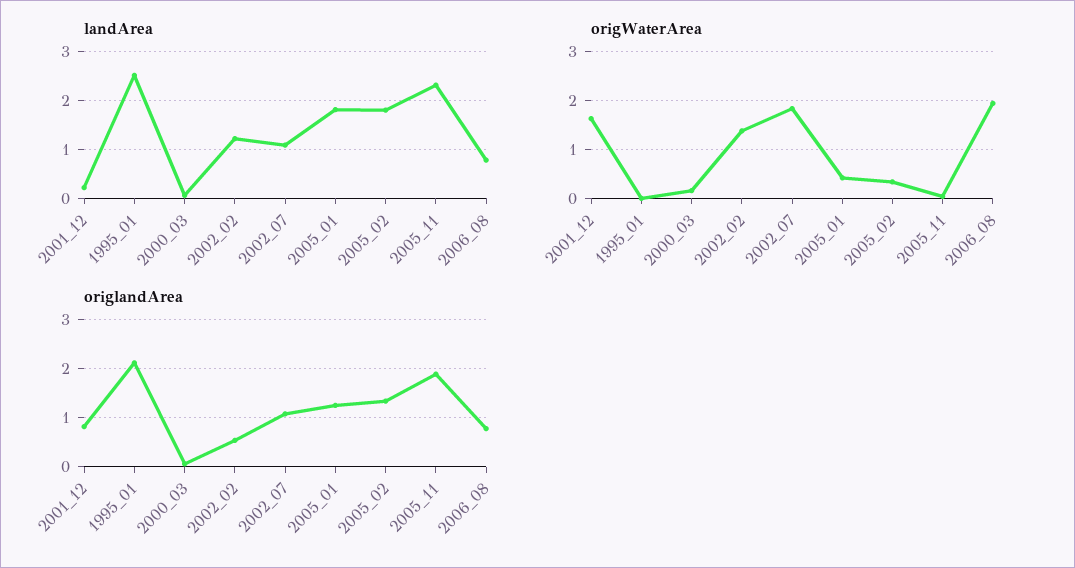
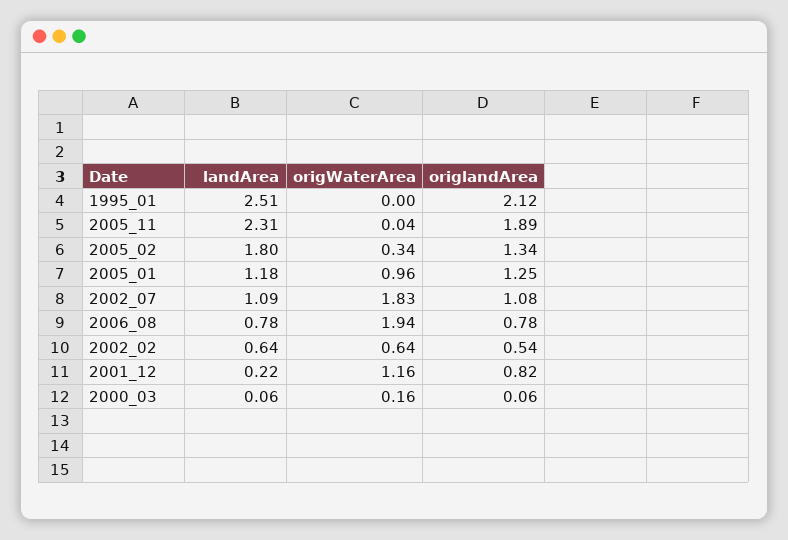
landArea, 2002_02: 1.2 -> 0.64
landArea, 2005_01: 1.8 -> 1.18
origWaterArea, 2001_12: 1.6 -> 1.16
origWaterArea, 2002_02: 1.4 -> 0.64
origWaterArea, 2005_01: 0.4 -> 0.96

